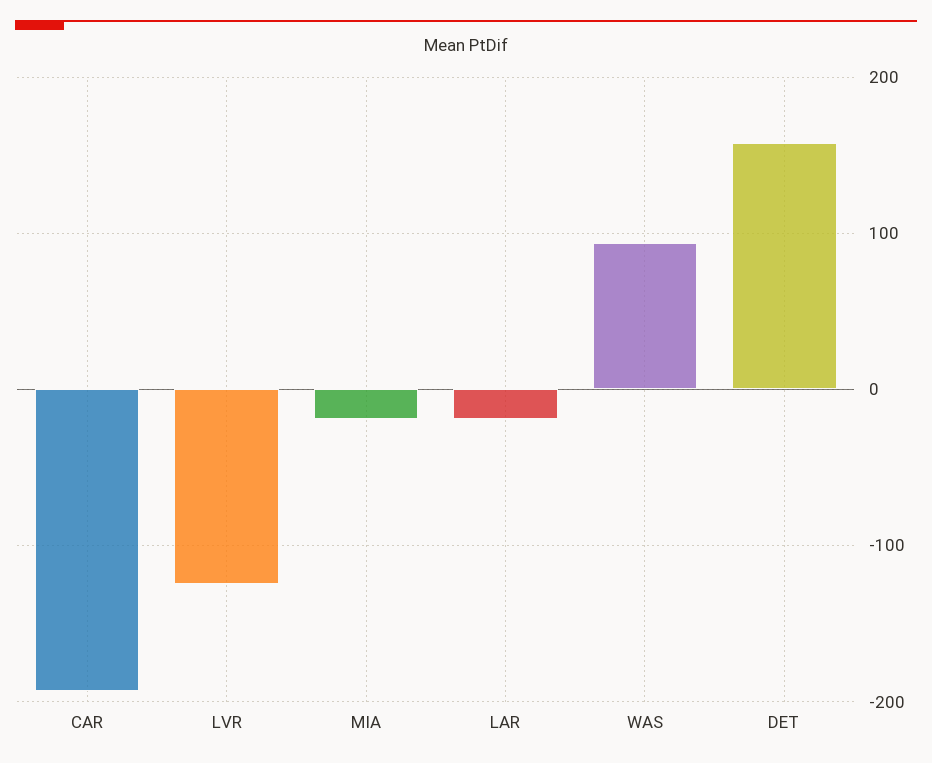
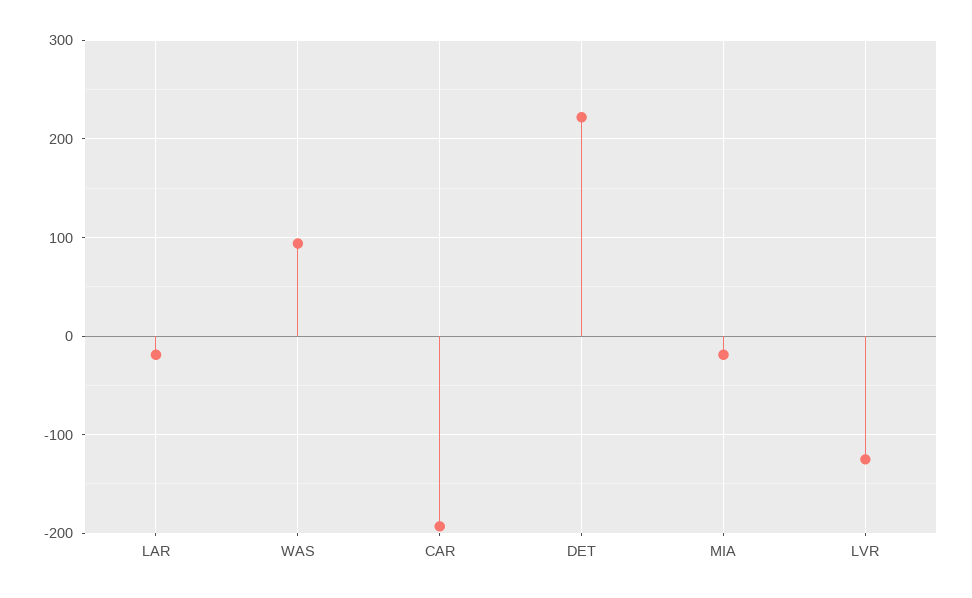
DET: 160 -> 220

